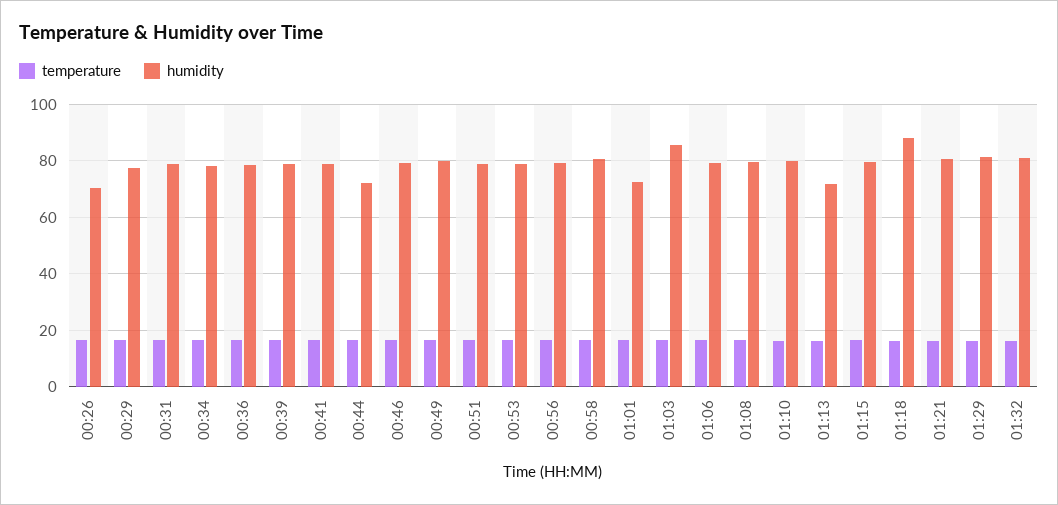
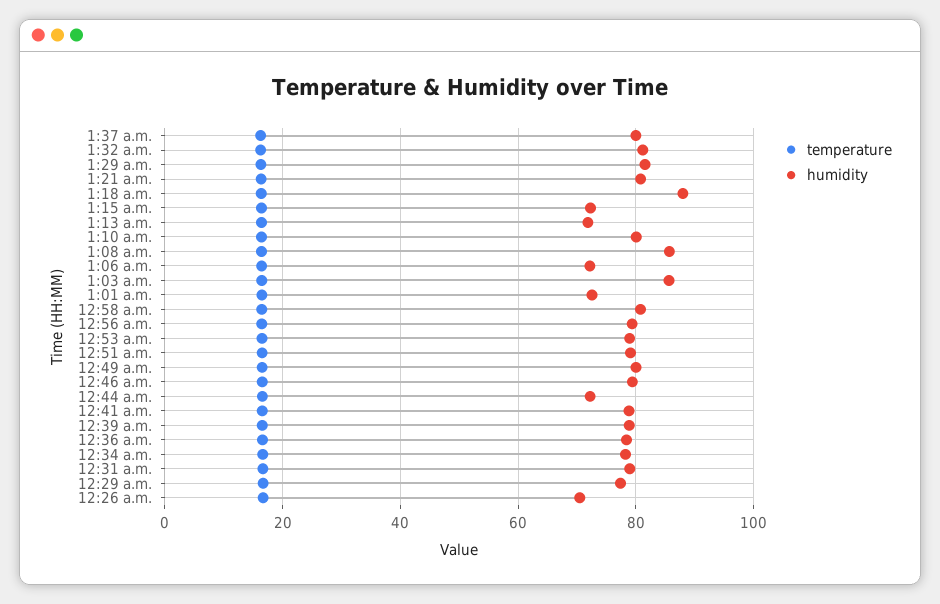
humidity, 01:06: 80 -> 72
humidity, 01:08: 80 -> 86
humidity, 01:15: 80 -> 72
temperature, 1:37 a.m.: none -> 16
humidity, 1:37 a.m.: none -> 80

